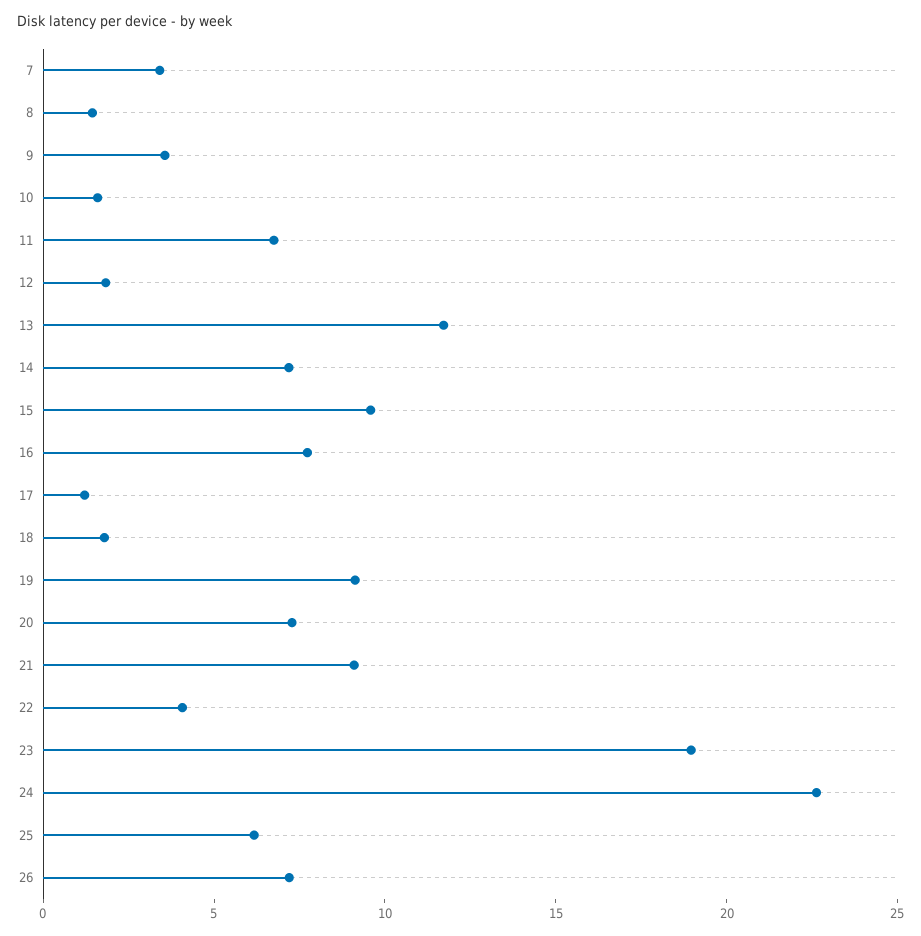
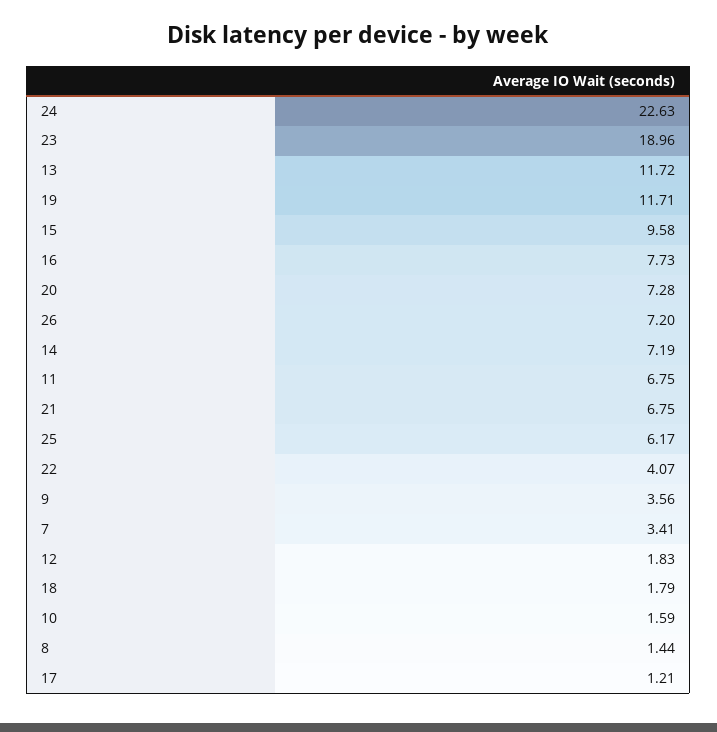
19: 9 -> 11.71
21: 9 -> 6.75

